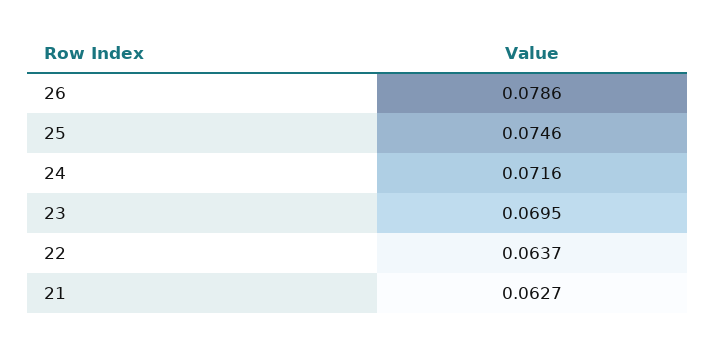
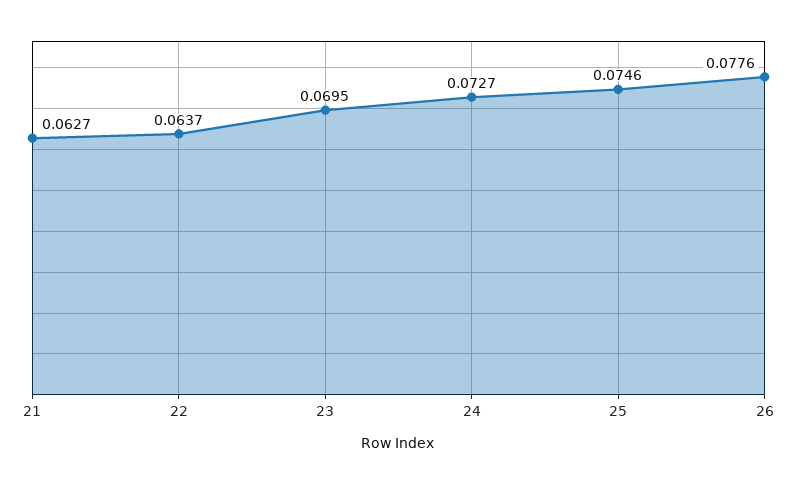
26: 0.0786 -> 0.0776
24: 0.0716 -> 0.0727

